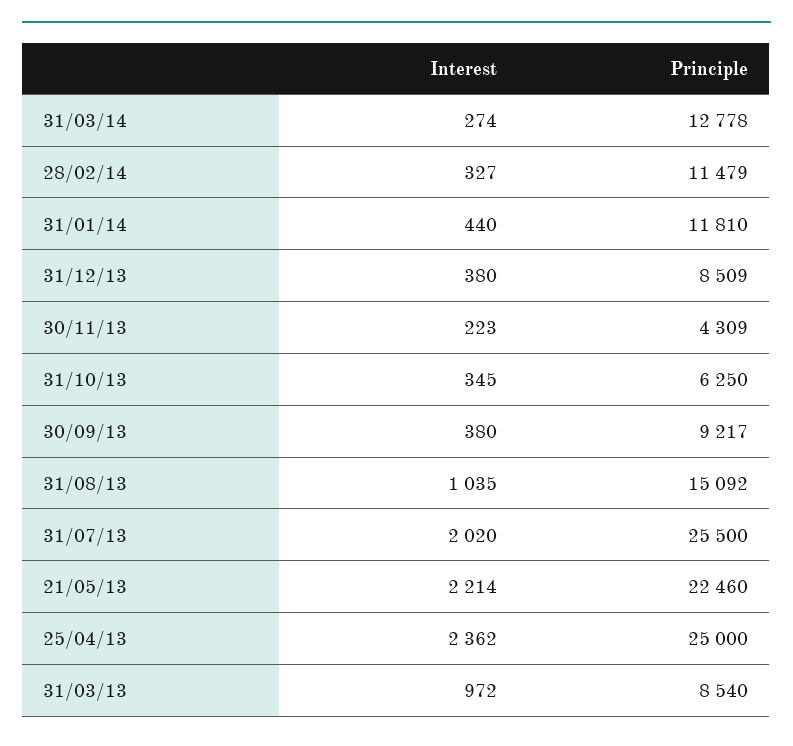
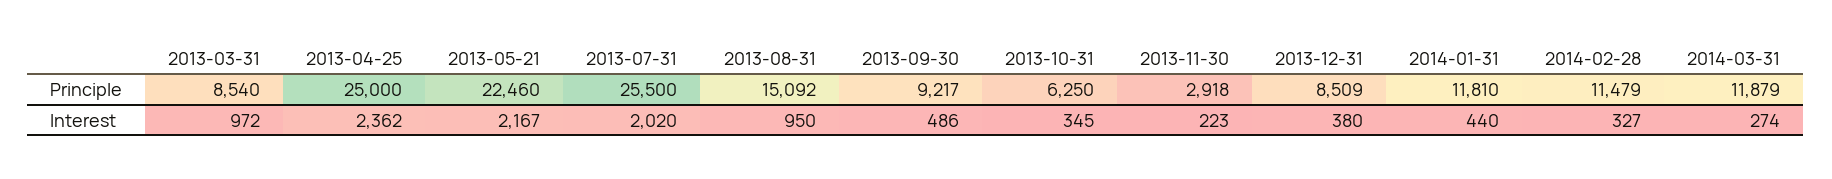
Principle, 31/03/14: 12778 -> 11879
Principle, 30/11/13: 4309 -> 2918
Interest, 30/09/13: 380 -> 486
Interest, 31/08/13: 1035 -> 950
Interest, 21/05/13: 2214 -> 2167

